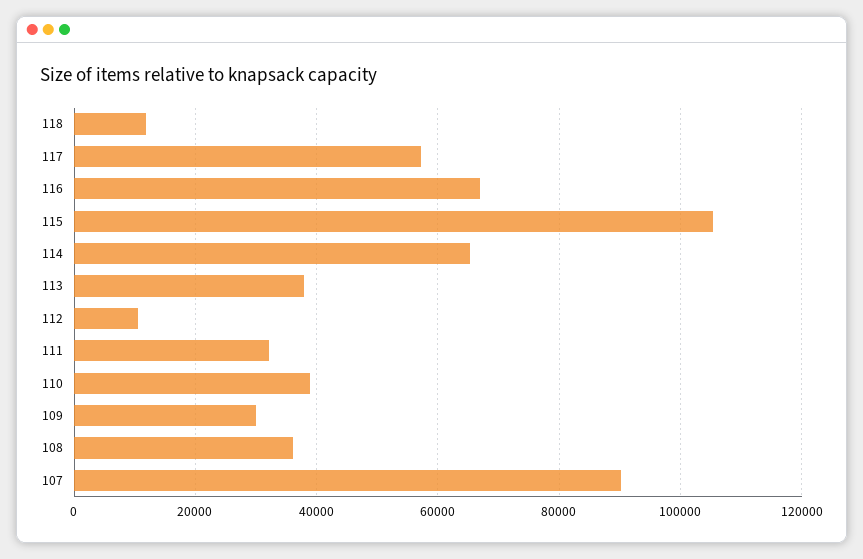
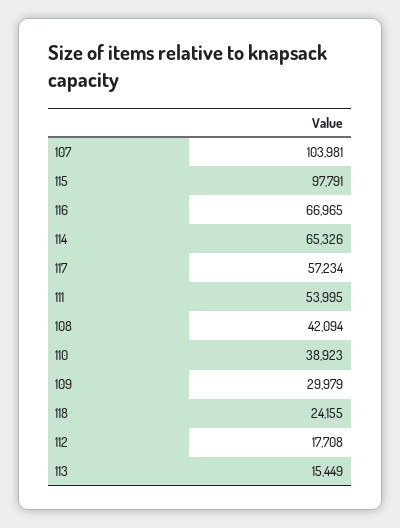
118: 12000 -> 24155
115: 106000 -> 97791
113: 38000 -> 15449
112: 10000 -> 17708
111: 32000 -> 53995
108: 36000 -> 42094
107: 90000 -> 103981

